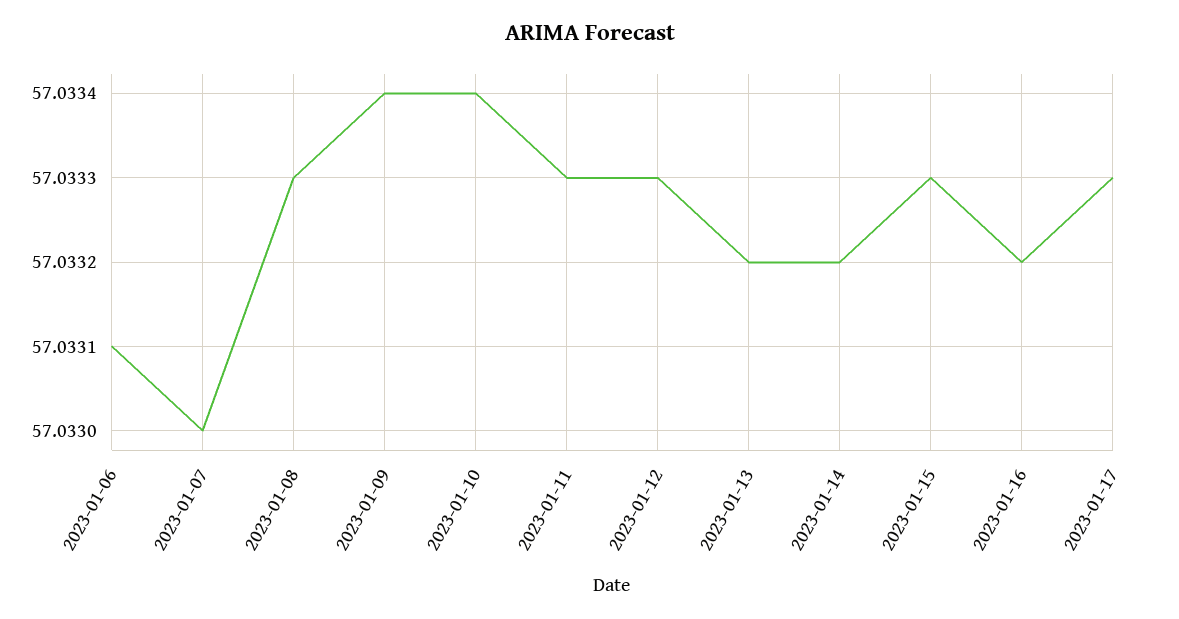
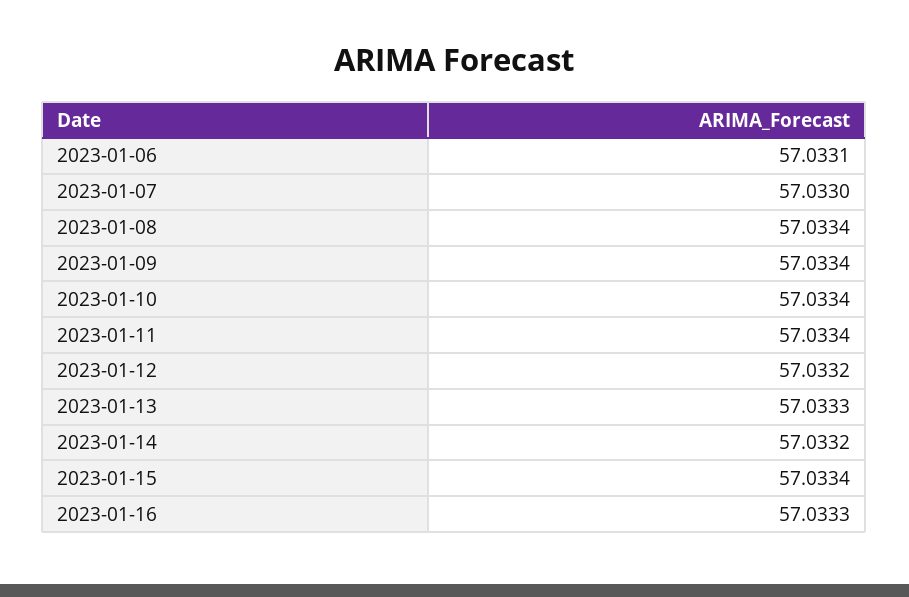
2023-01-08: 57.0333 -> 57.0334
2023-01-11: 57.0333 -> 57.0334
2023-01-12: 57.0333 -> 57.0332
2023-01-13: 57.0332 -> 57.0333
2023-01-15: 57.0333 -> 57.0334
2023-01-16: 57.0332 -> 57.0333
2023-01-17: 57.0333 -> none

